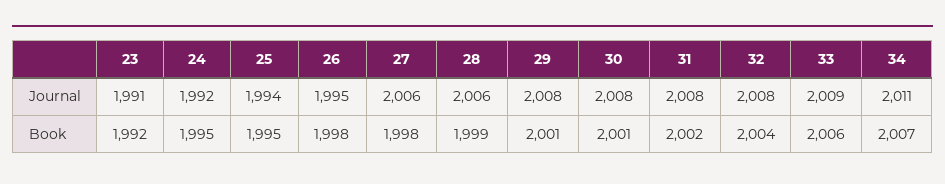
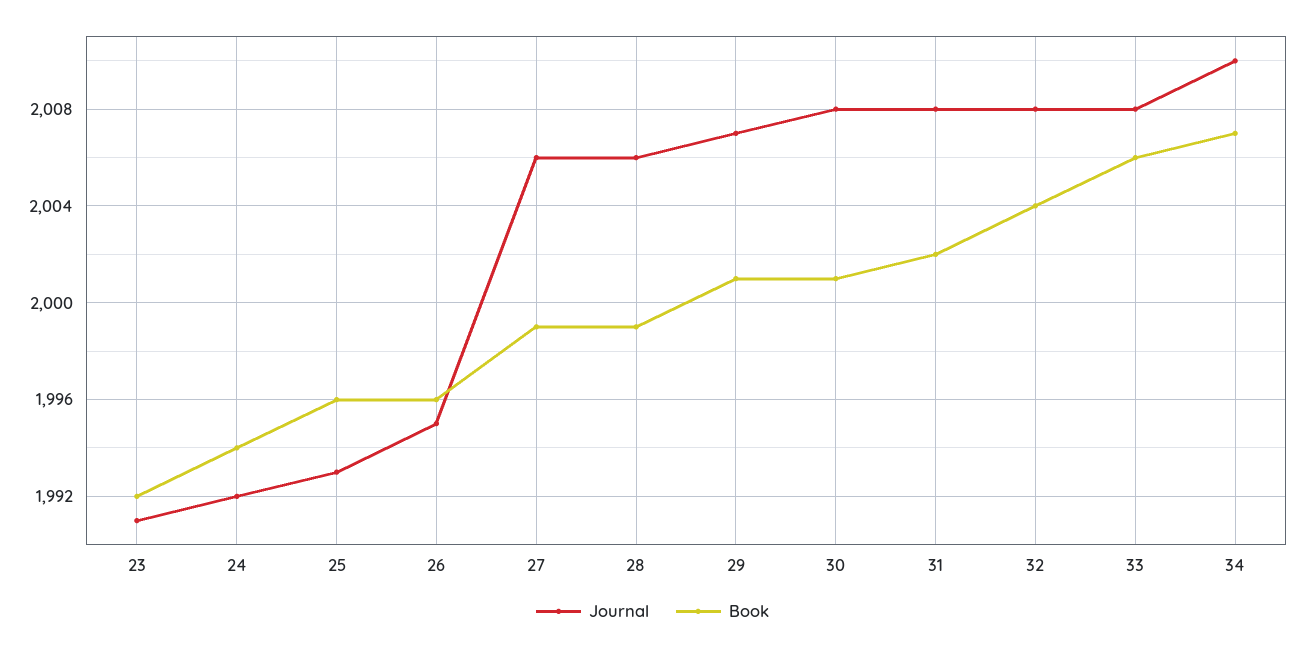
Journal, 25: 1994 -> 1993
Journal, 29: 2008 -> 2007
Journal, 33: 2009 -> 2008
Journal, 34: 2011 -> 2010
Book, 24: 1995 -> 1994
Book, 25: 1995 -> 1996
Book, 26: 1998 -> 1996
Book, 27: 1998 -> 1999

